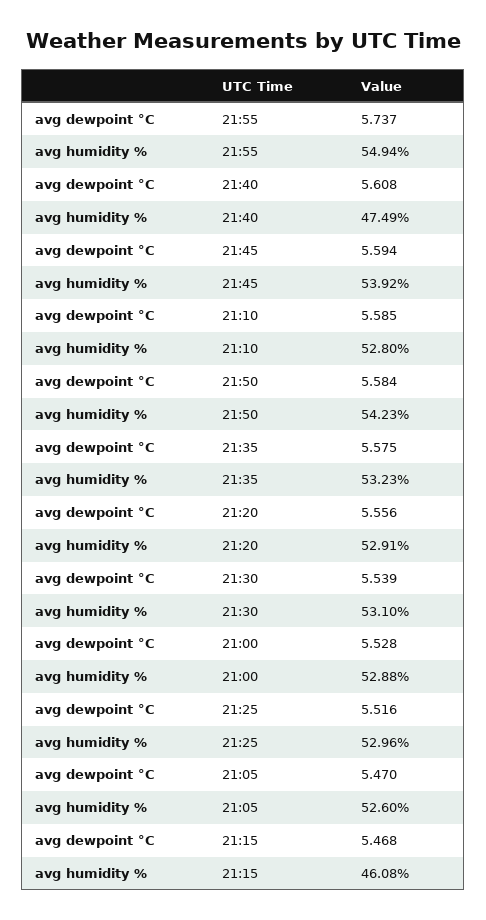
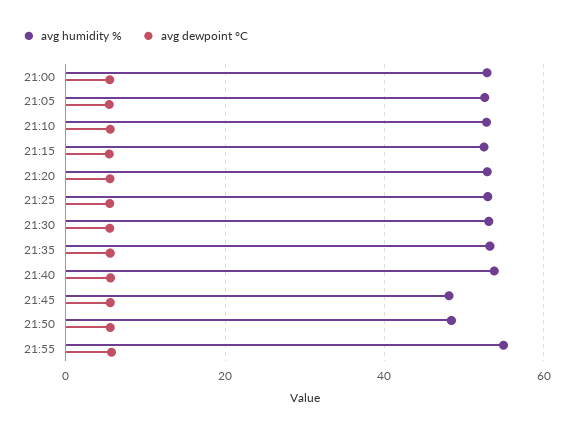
avg humidity %, 21:40: 47.49 -> 54
avg humidity %, 21:45: 53.92 -> 48
avg humidity %, 21:50: 54.23 -> 48
avg humidity %, 21:15: 46.08 -> 52

